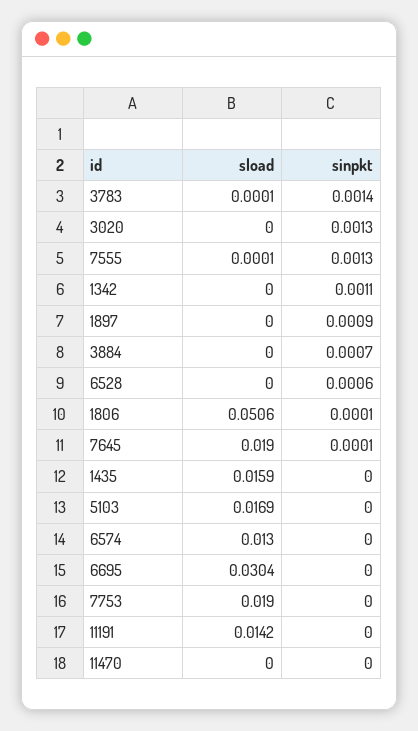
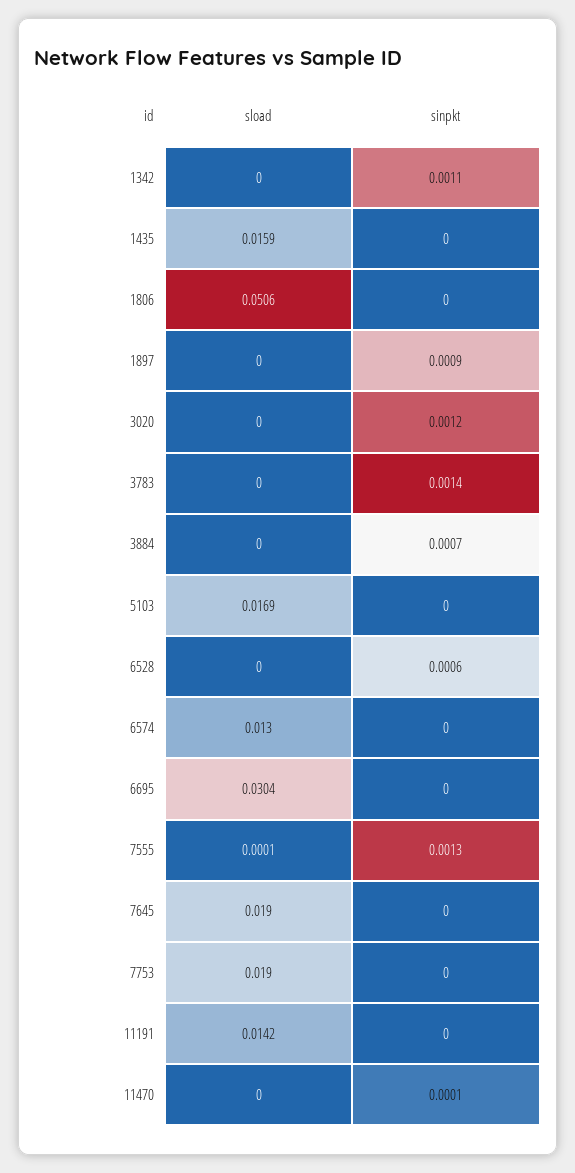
sload, 3783: 0.0001 -> 0
sinpkt, 3020: 0.0013 -> 0.0012
sinpkt, 1806: 0.0001 -> 0
sinpkt, 7645: 0.0001 -> 0
sinpkt, 11470: 0 -> 0.0001

